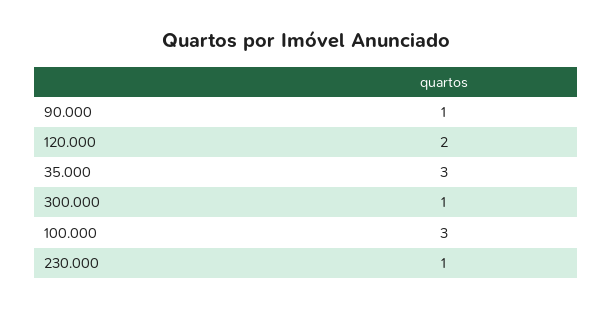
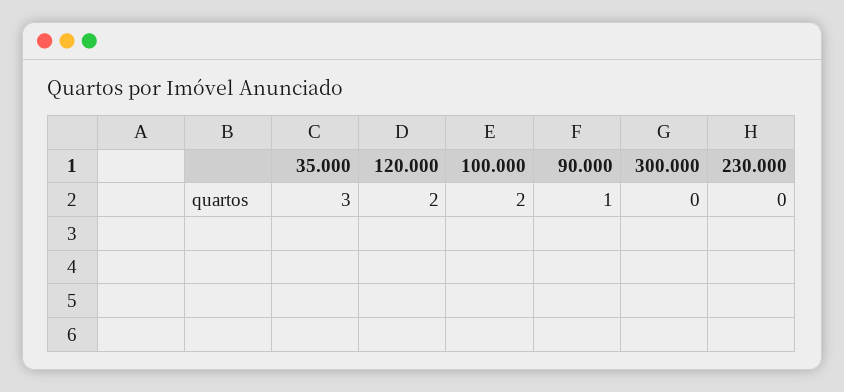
300.000: 1 -> 0
100.000: 3 -> 2
230.000: 1 -> 0

